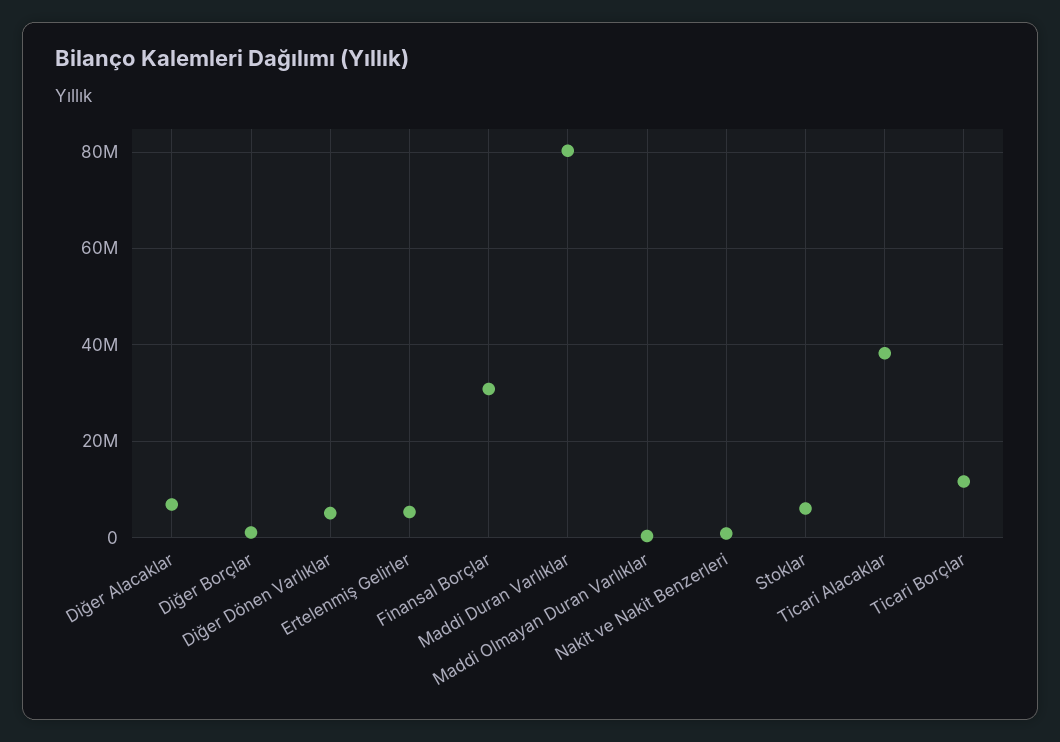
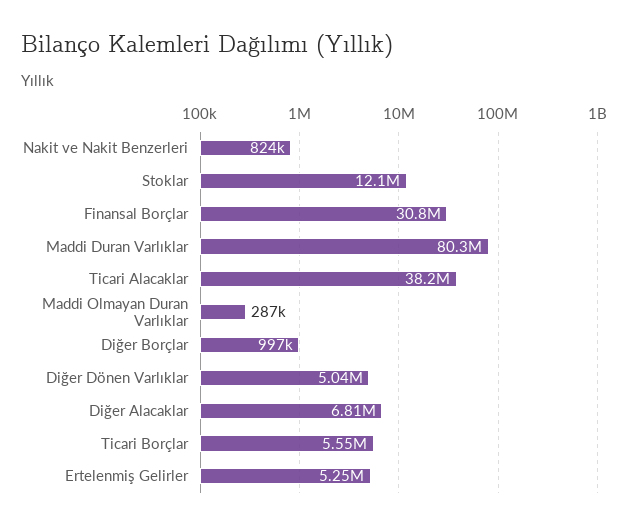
Stoklar: 6000000 -> 12100000
Ticari Borçlar: 12000000 -> 5550000

